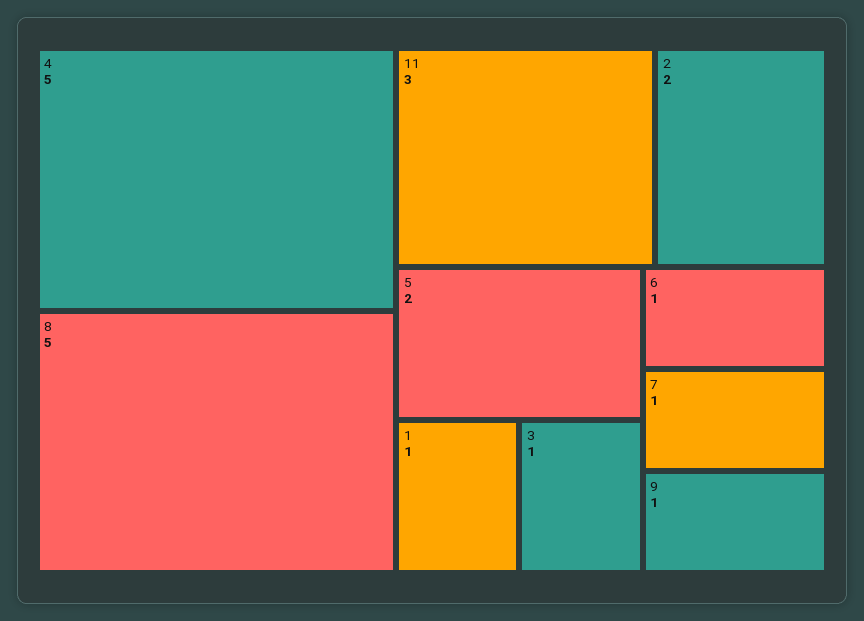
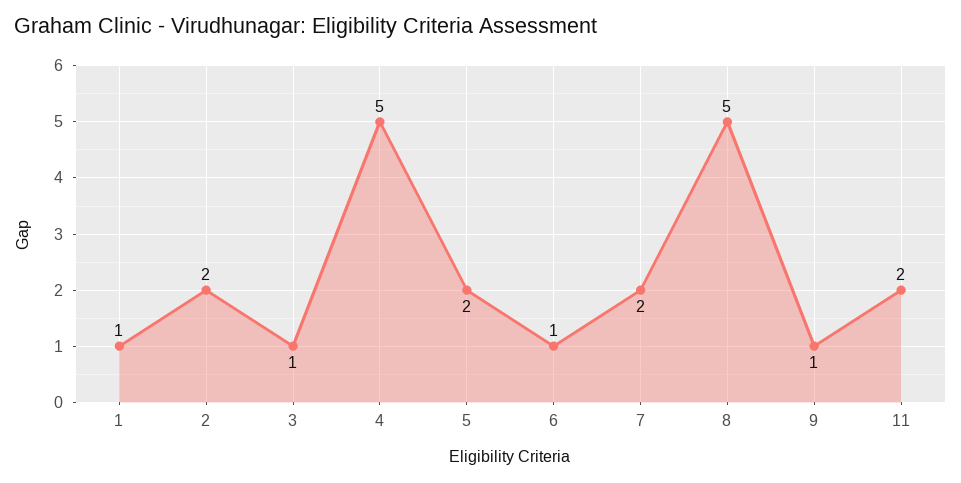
11: 3 -> 2
7: 1 -> 2

